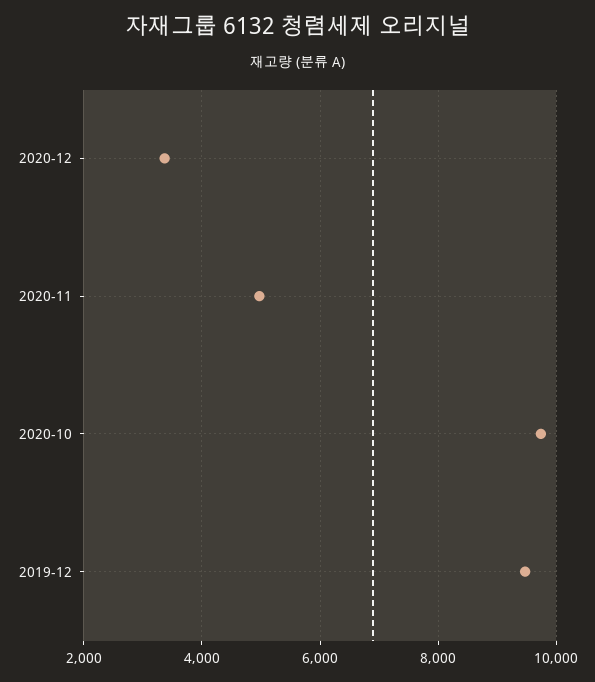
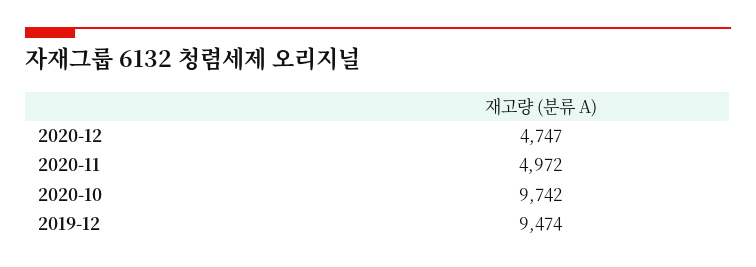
2020-12: 3400 -> 4747

